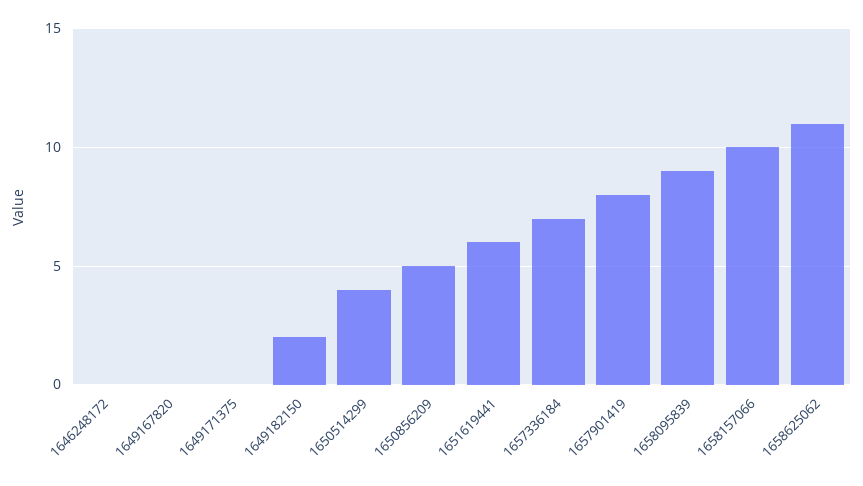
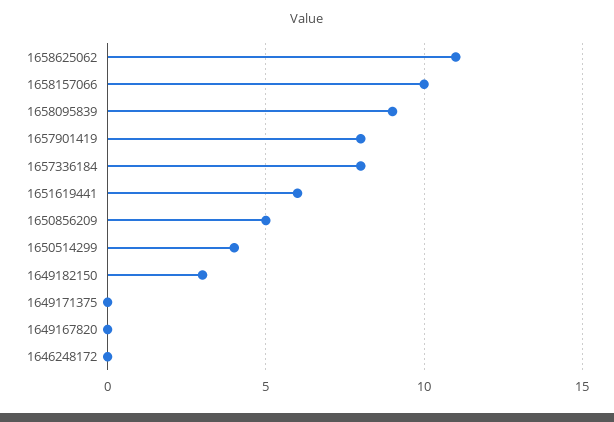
1649182150: 2 -> 3
1657336184: 7 -> 8

